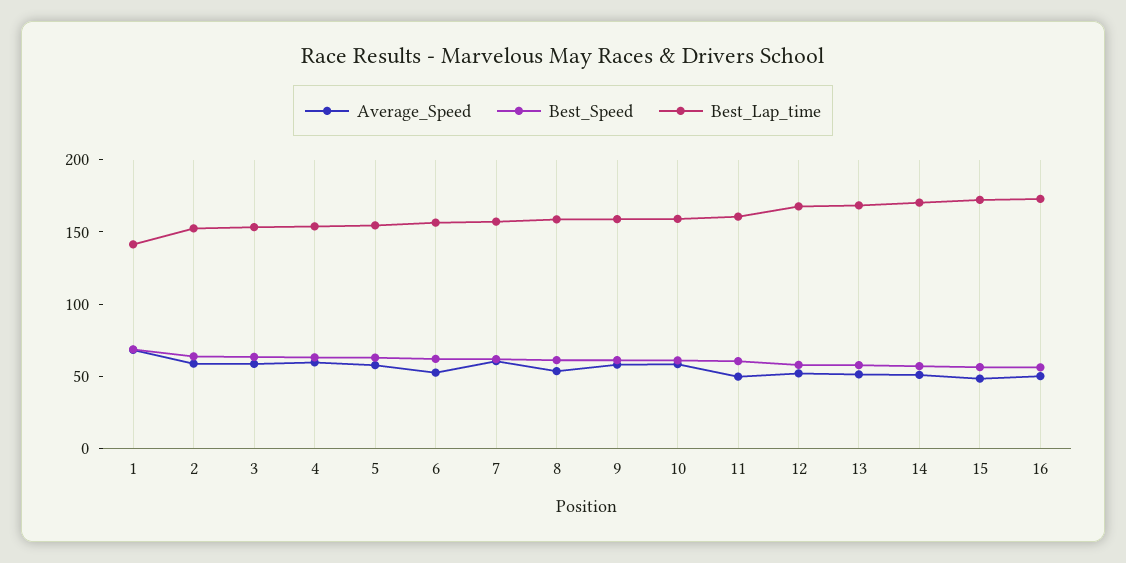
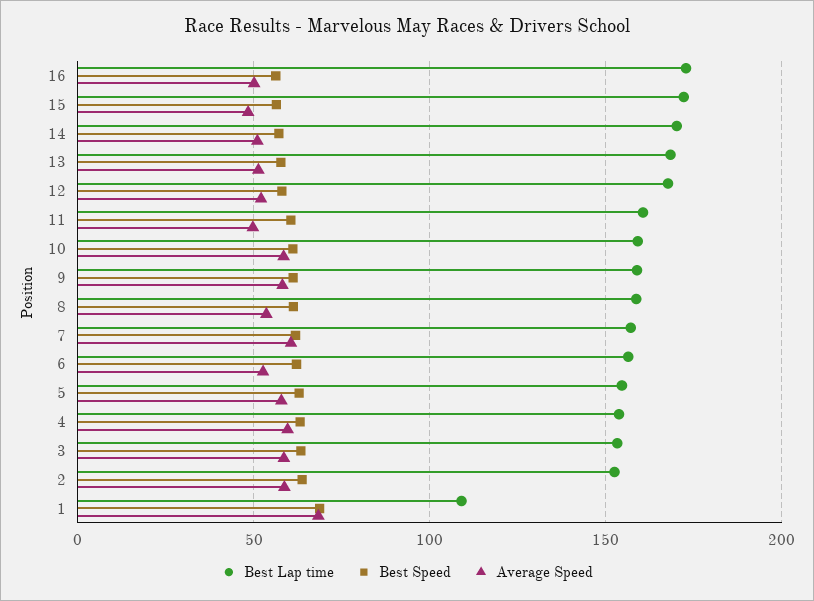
Best_Lap_time, 1: 140 -> 110

